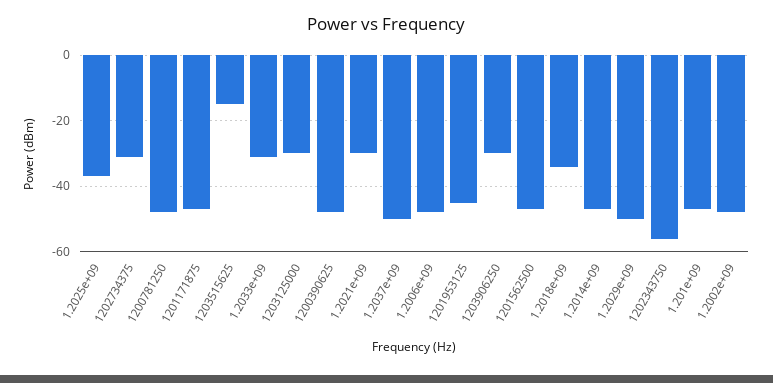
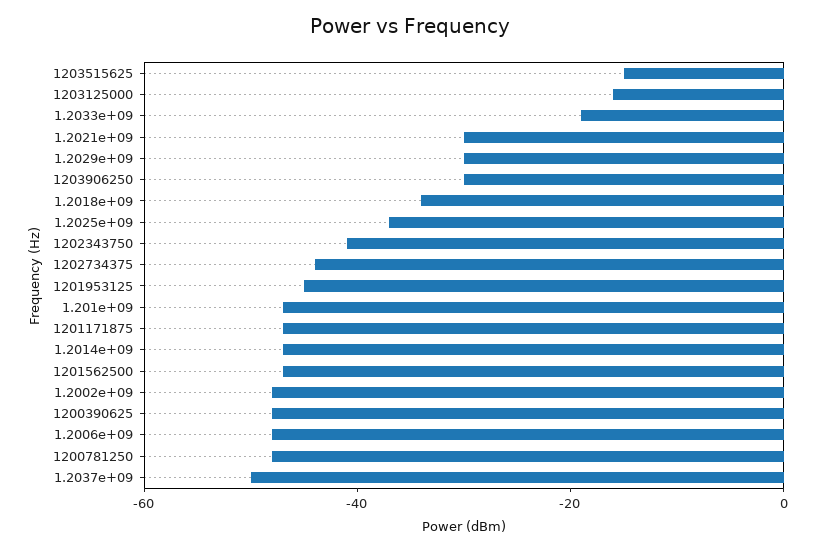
1202734375: -30 -> -45
1.2033e+09: -30 -> -20
1203125000: -30 -> -15
1.2029e+09: -50 -> -30
1202343750: -55 -> -40

